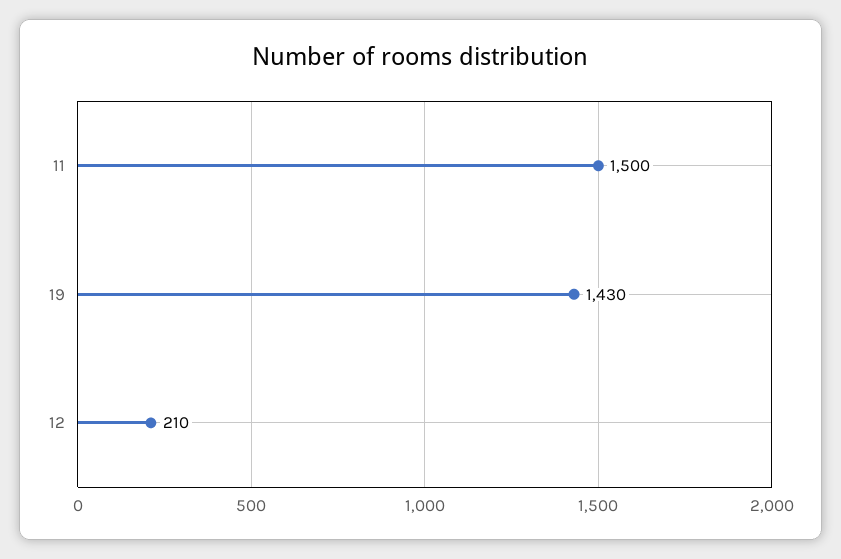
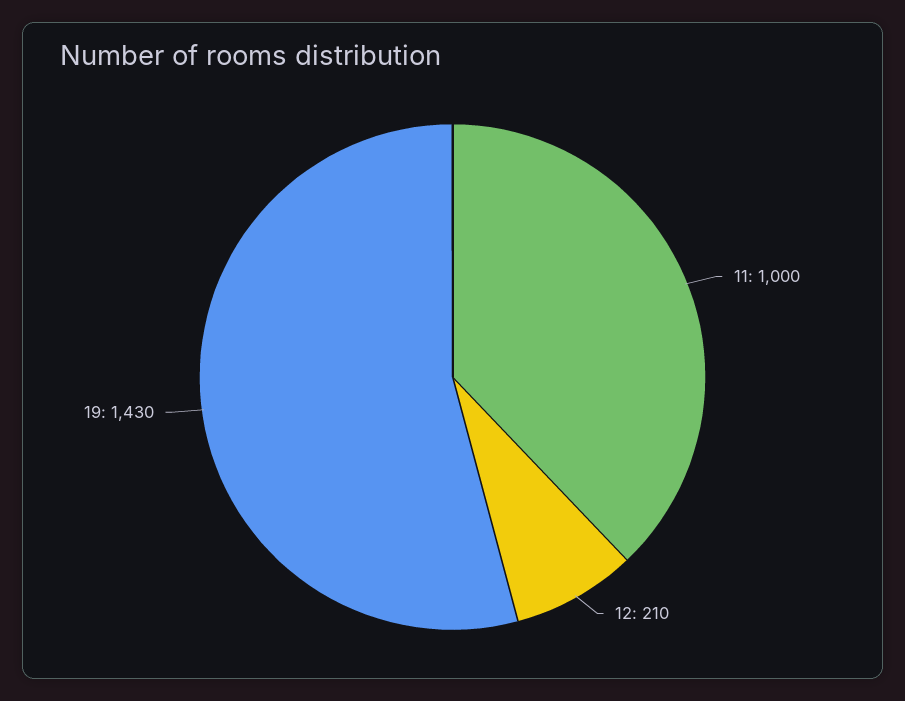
11: 1500 -> 1000

